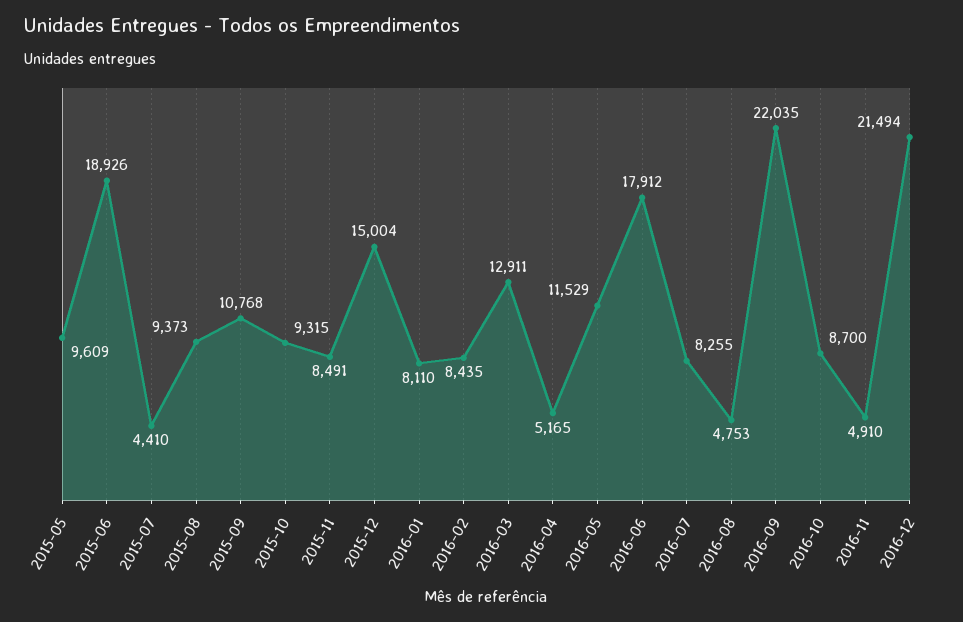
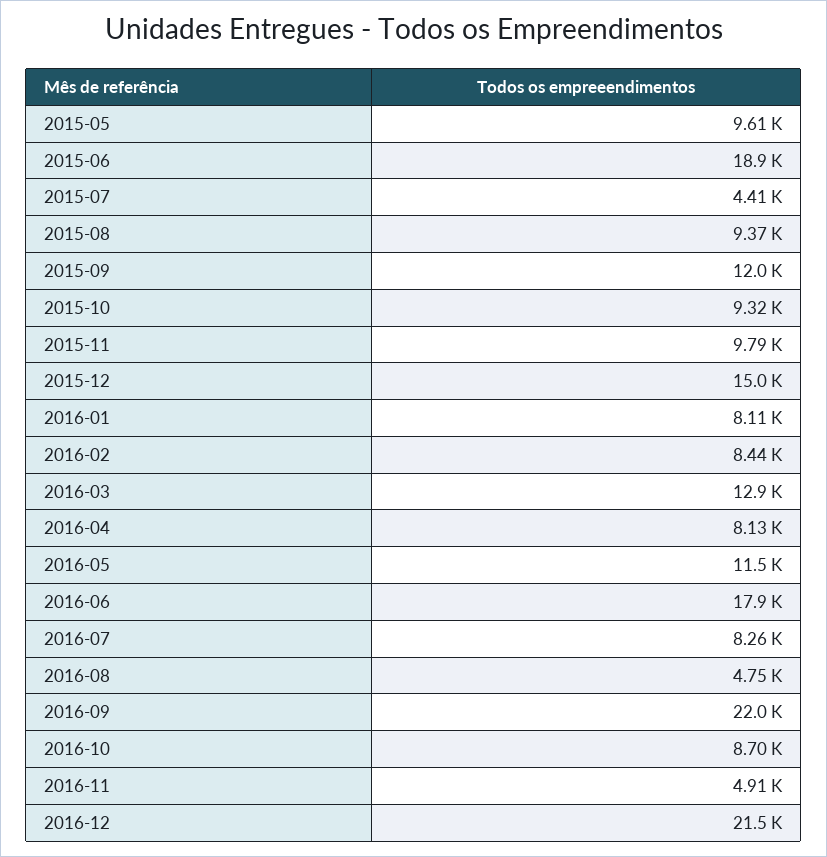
2015-09: 10768 -> 12000
2015-11: 8491 -> 9790
2016-04: 5165 -> 8130

